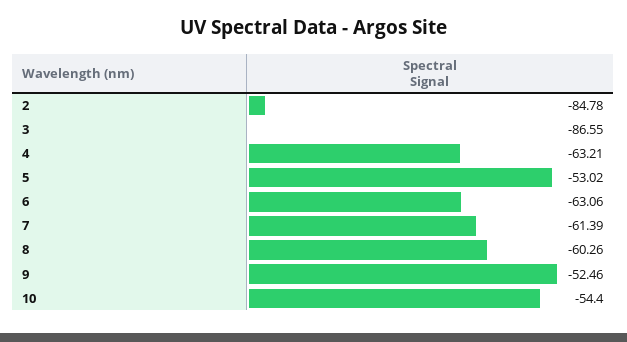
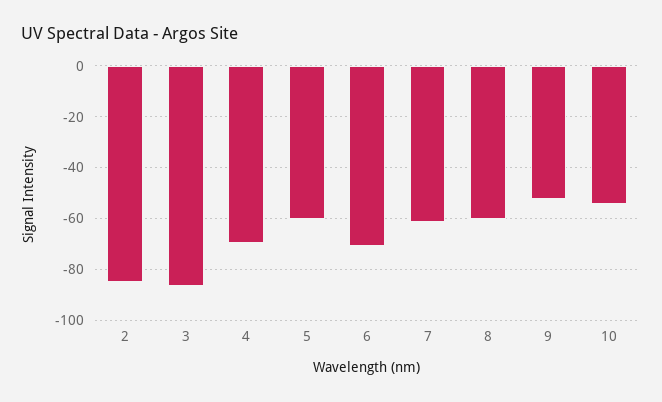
4: -63.21 -> -70
5: -53.02 -> -60
6: -63.06 -> -70

